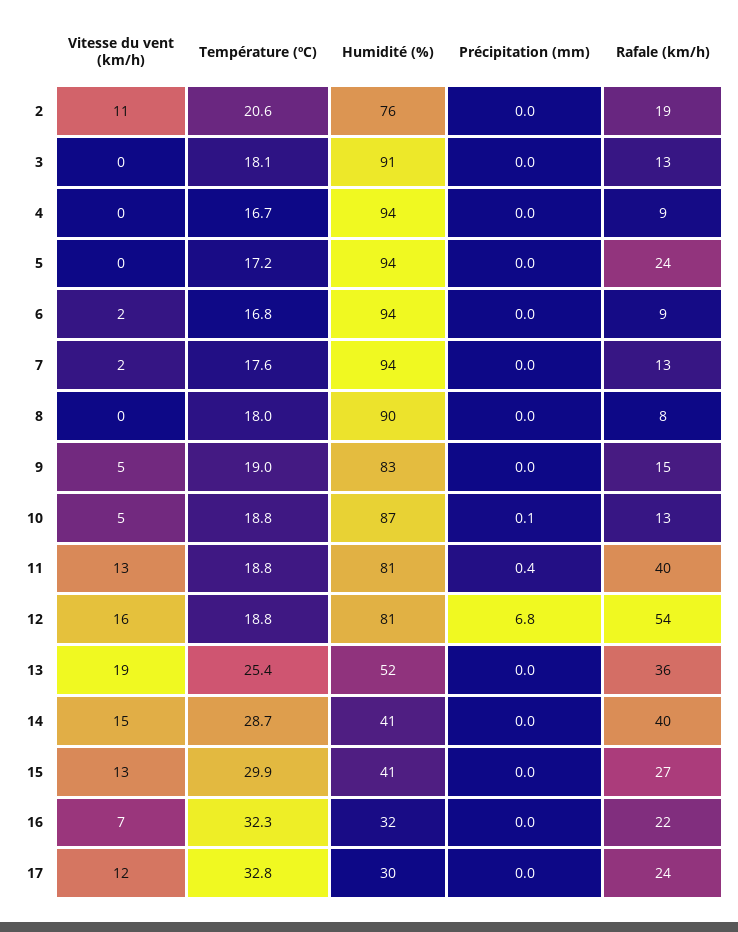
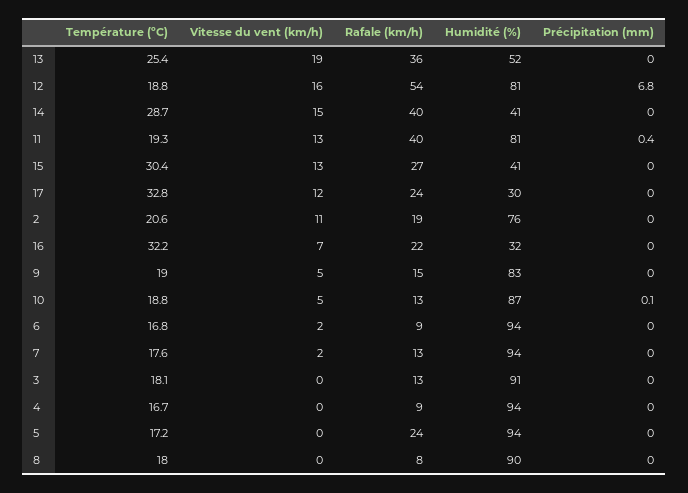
Température (ºC), 11: 18.8 -> 19.3
Température (ºC), 15: 29.9 -> 30.4
Température (ºC), 16: 32.3 -> 32.2

